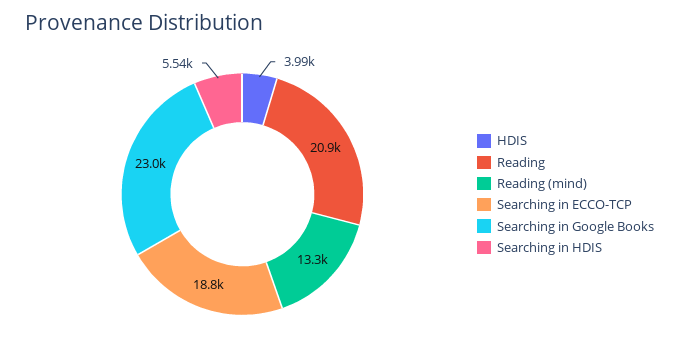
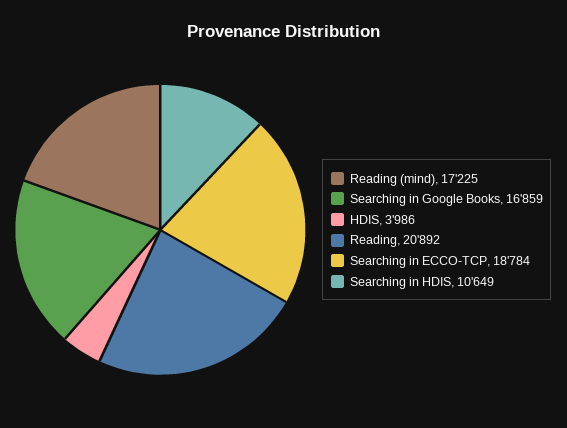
Reading (mind): 13300 -> 17225
Searching in Google Books: 23000 -> 16859
Searching in HDIS: 5540 -> 10649

